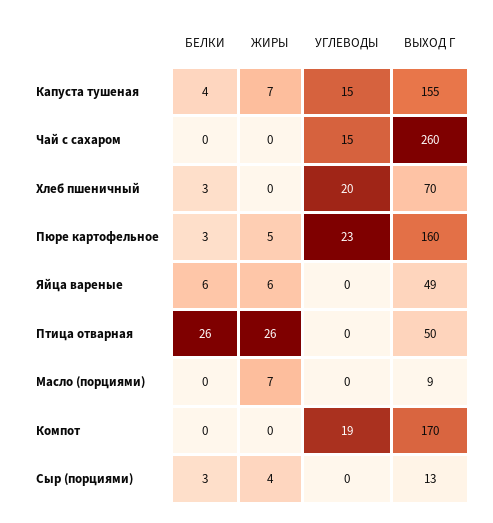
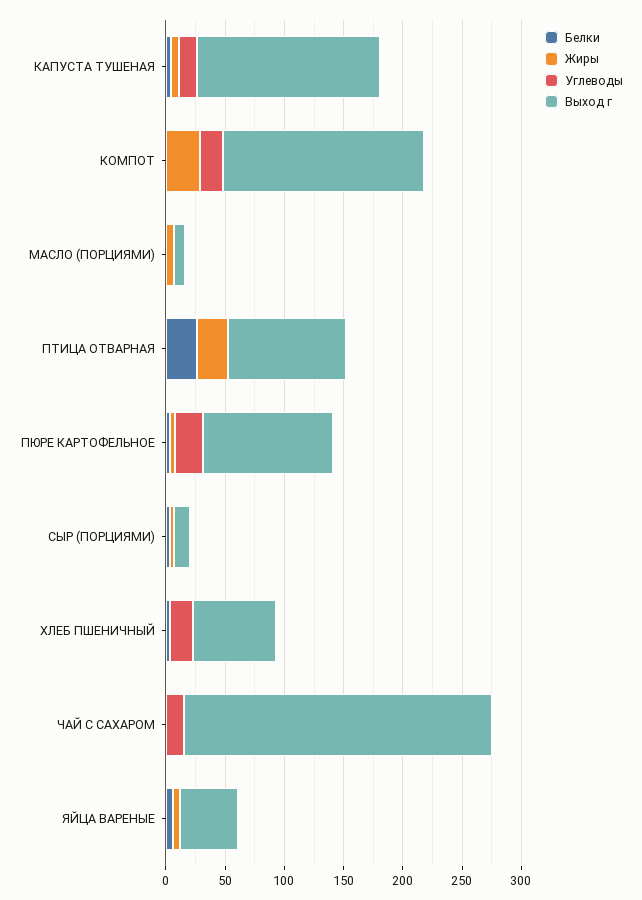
ВЫХОД Г, Пюре картофельное: 160 -> 110
ВЫХОД Г, Птица отварная: 50 -> 100
ЖИРЫ, Компот: 0 -> 30

